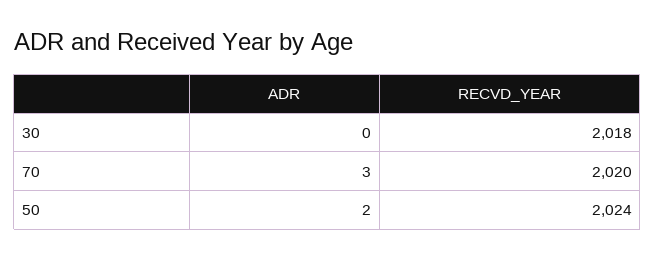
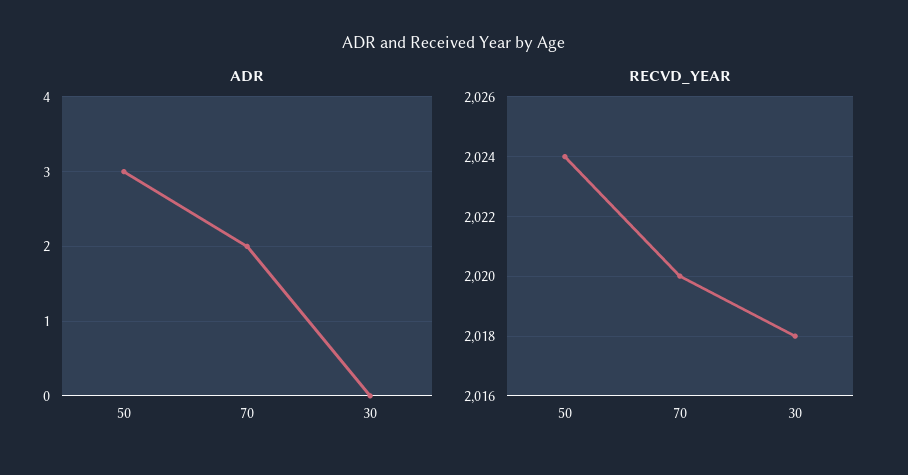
ADR, 70: 3 -> 2
ADR, 50: 2 -> 3

